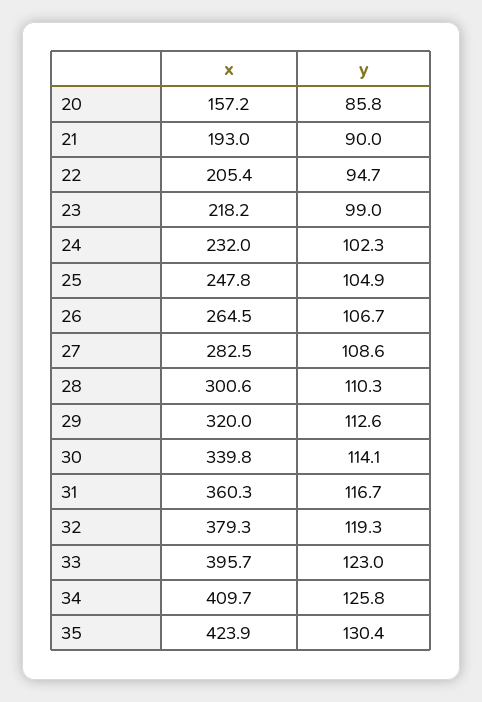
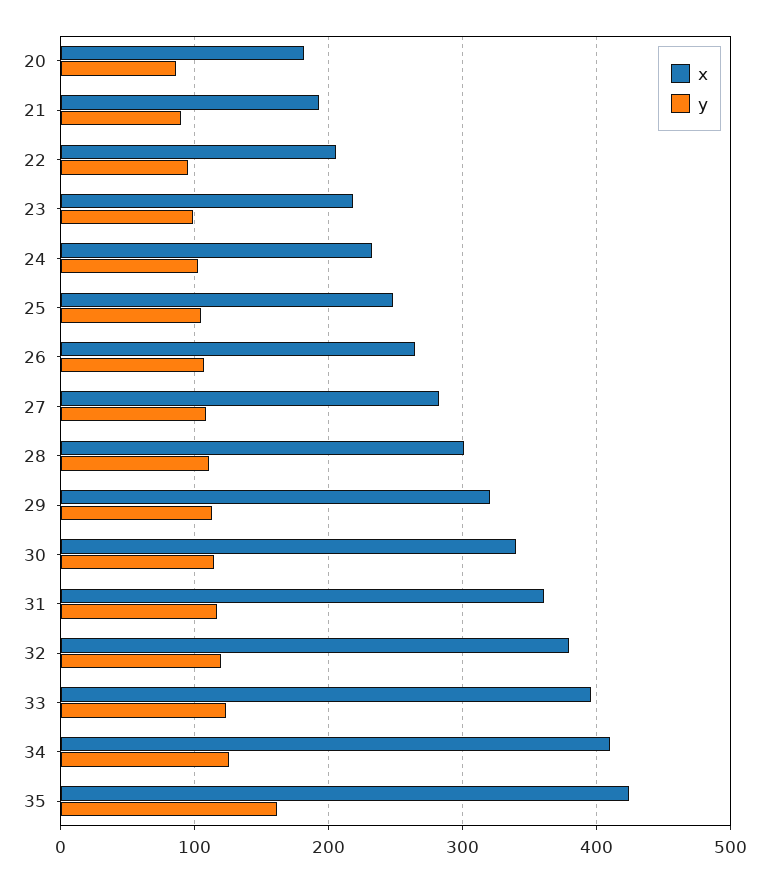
x, 20: 157.2 -> 180
y, 35: 130.4 -> 160

